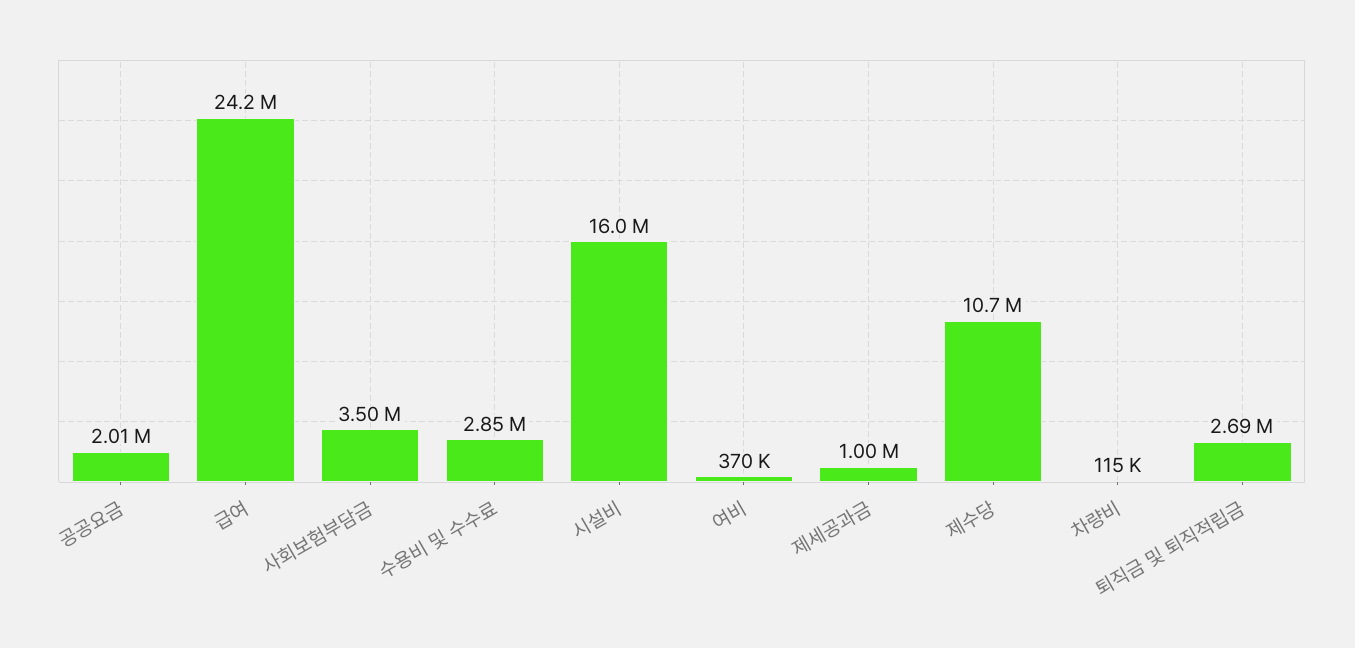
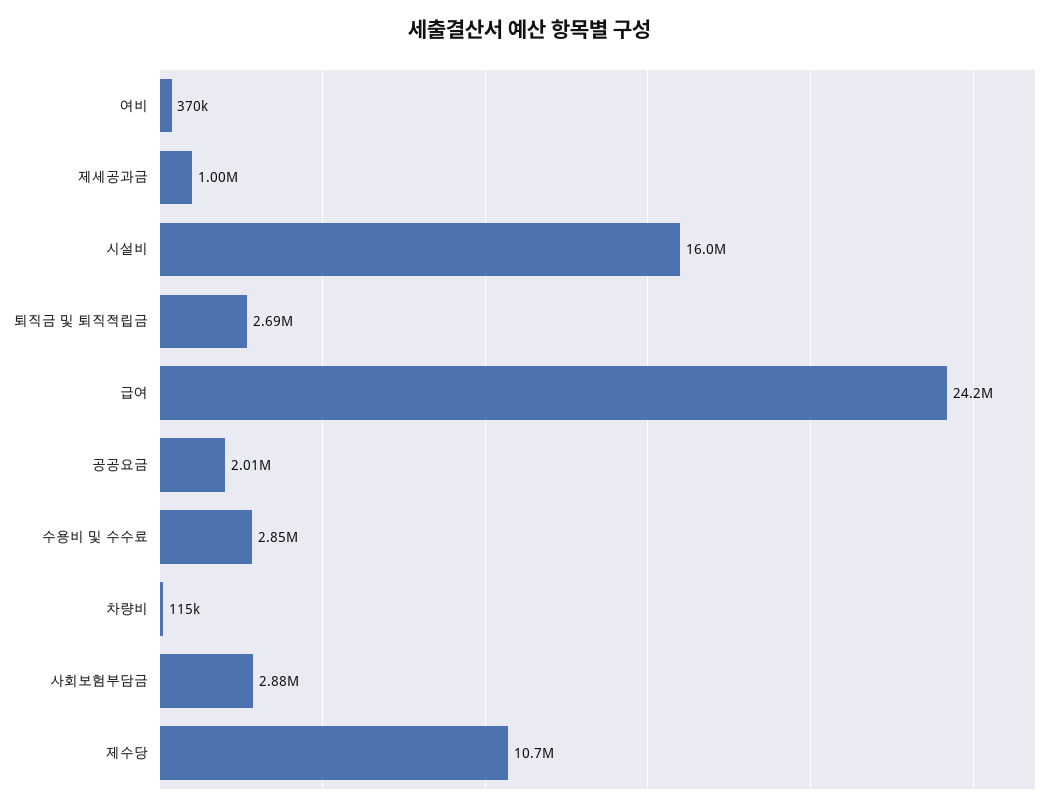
사회보험부담금: 3500000 -> 2880000

